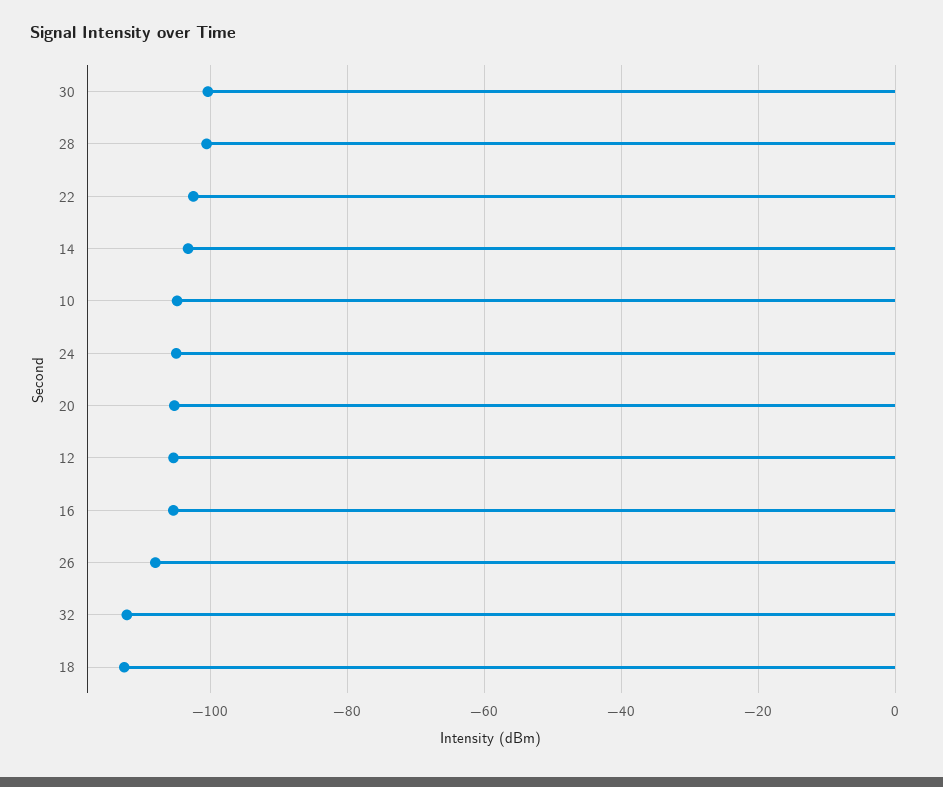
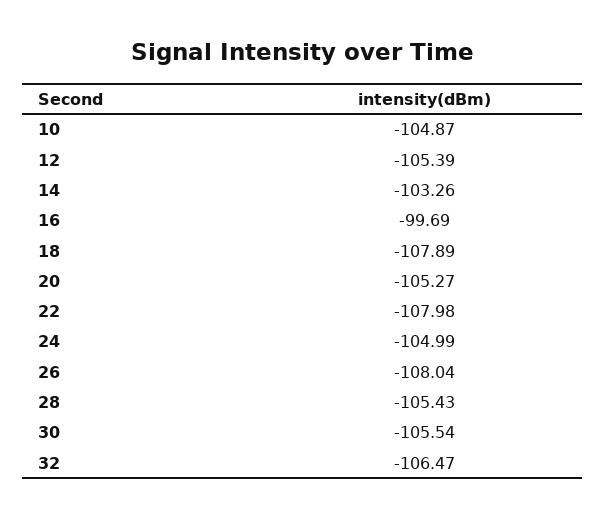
30: -100 -> -105.54
28: -100 -> -105.43
22: -102 -> -107.98
16: -106 -> -99.69
32: -112 -> -106.47
18: -112 -> -107.89

